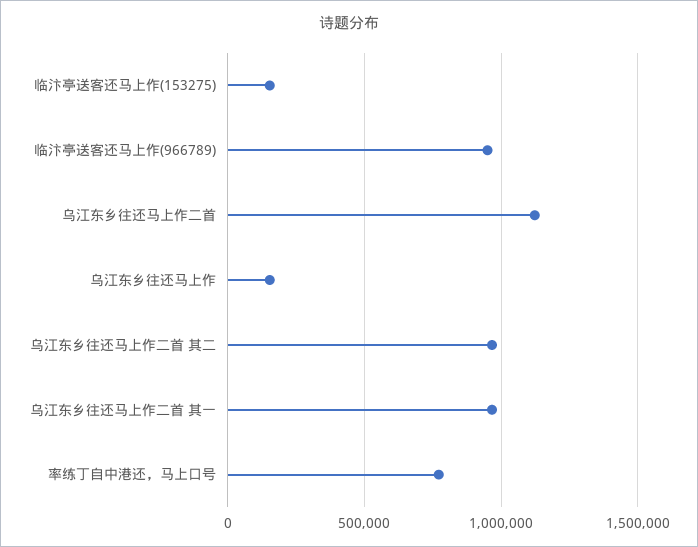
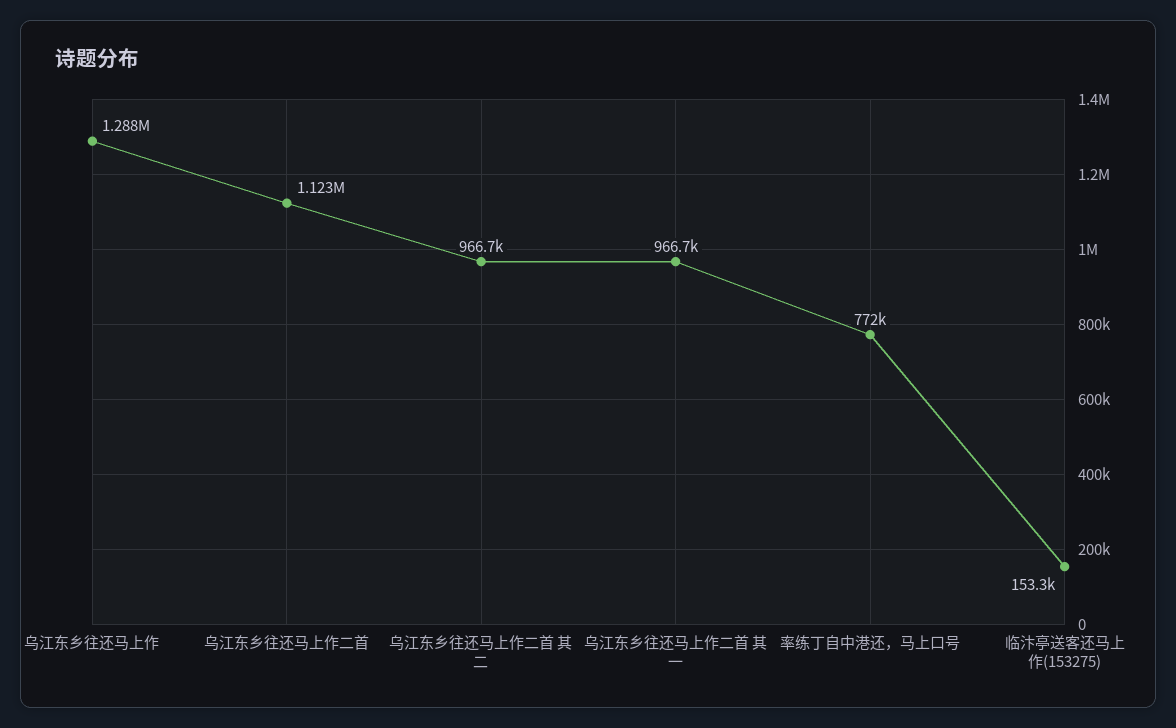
临汴亭送客还马上作(966789): 950000 -> none
乌江东乡往还马上作: 150000 -> 1288000

